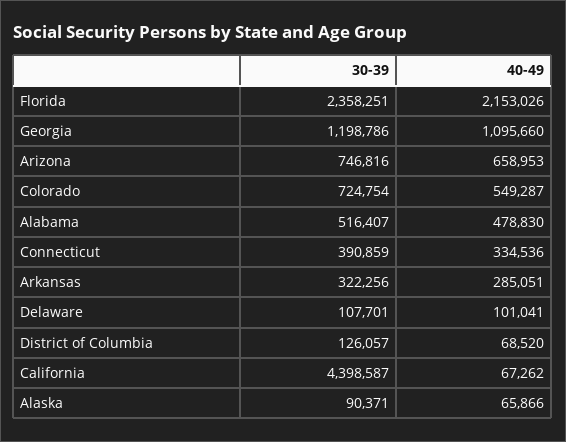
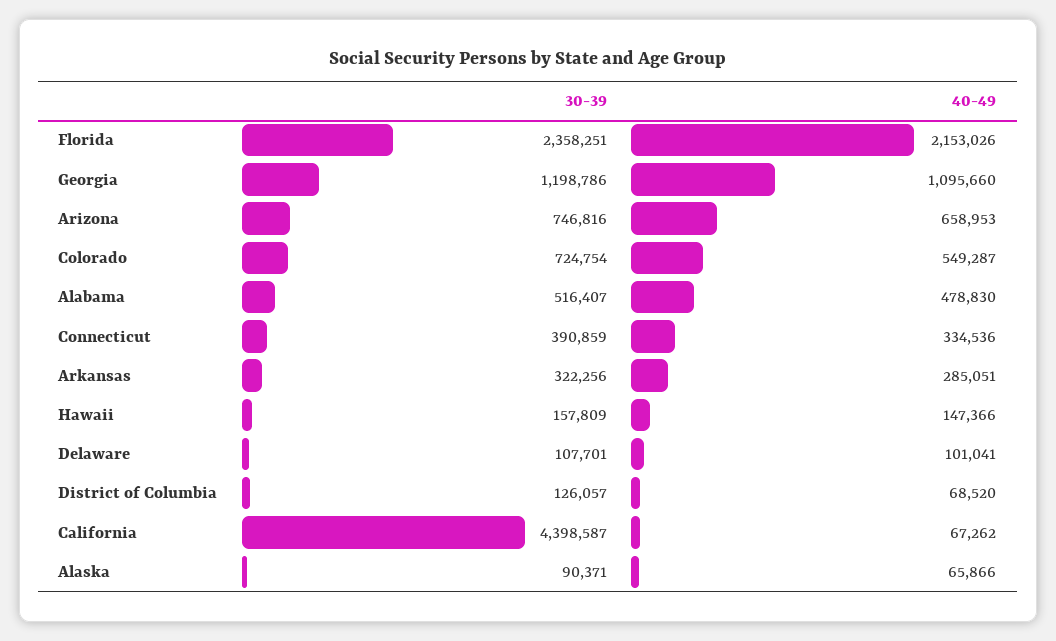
30-39, Hawaii: none -> 157809
40-49, Hawaii: none -> 147366

